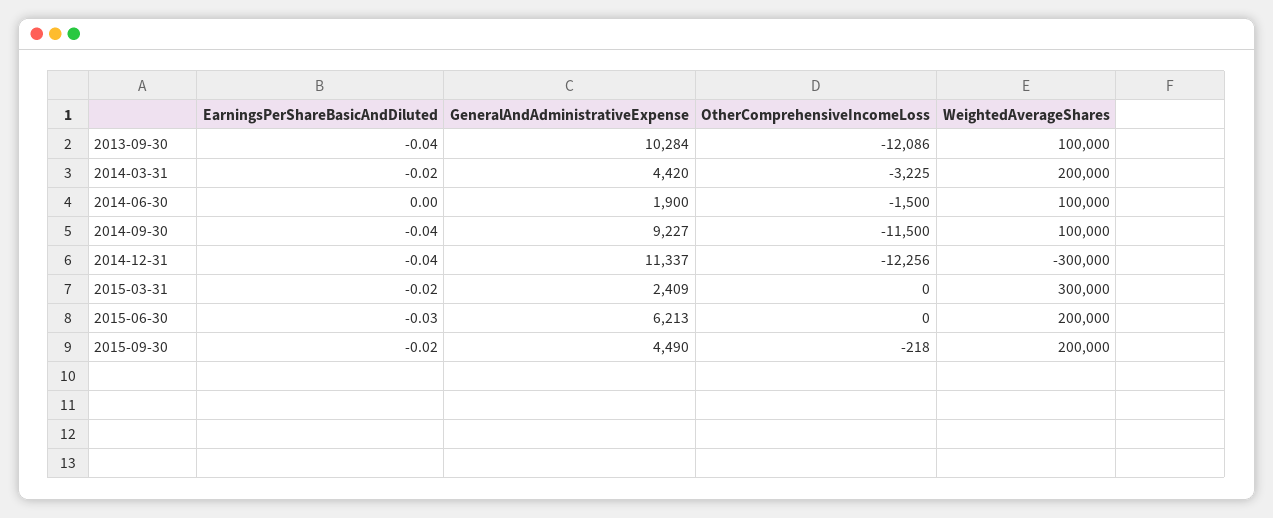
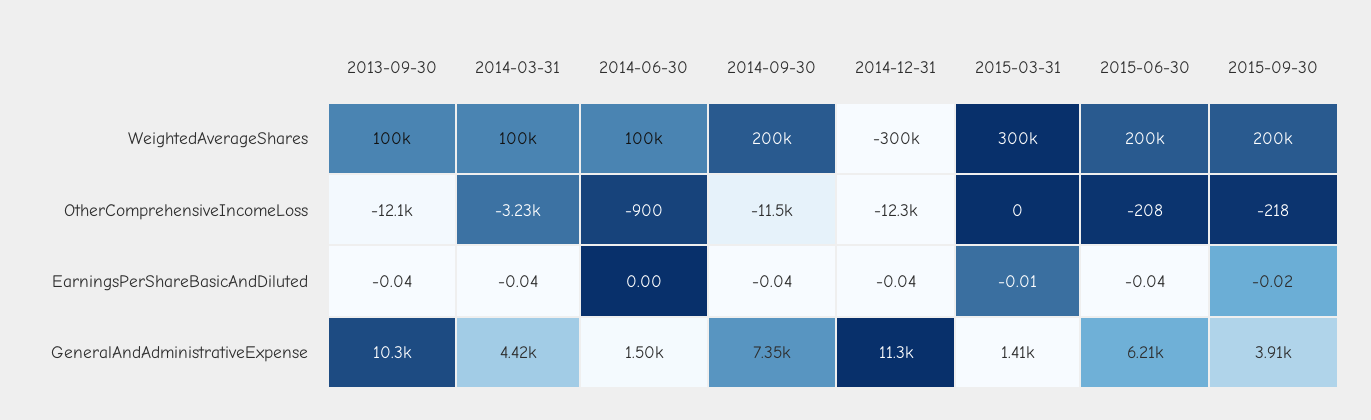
EarningsPerShareBasicAndDiluted, 2014-03-31: -0.02 -> -0.04
WeightedAverageShares, 2014-03-31: 200000 -> 100000
GeneralAndAdministrativeExpense, 2014-06-30: 1900 -> 1500
OtherComprehensiveIncomeLoss, 2014-06-30: -1500 -> -900
GeneralAndAdministrativeExpense, 2014-09-30: 9227 -> 7350
WeightedAverageShares, 2014-09-30: 100000 -> 200000
EarningsPerShareBasicAndDiluted, 2015-03-31: -0.02 -> -0.01
GeneralAndAdministrativeExpense, 2015-03-31: 2409 -> 1410
EarningsPerShareBasicAndDiluted, 2015-06-30: -0.03 -> -0.04
OtherComprehensiveIncomeLoss, 2015-06-30: 0 -> -208
GeneralAndAdministrativeExpense, 2015-09-30: 4490 -> 3910

